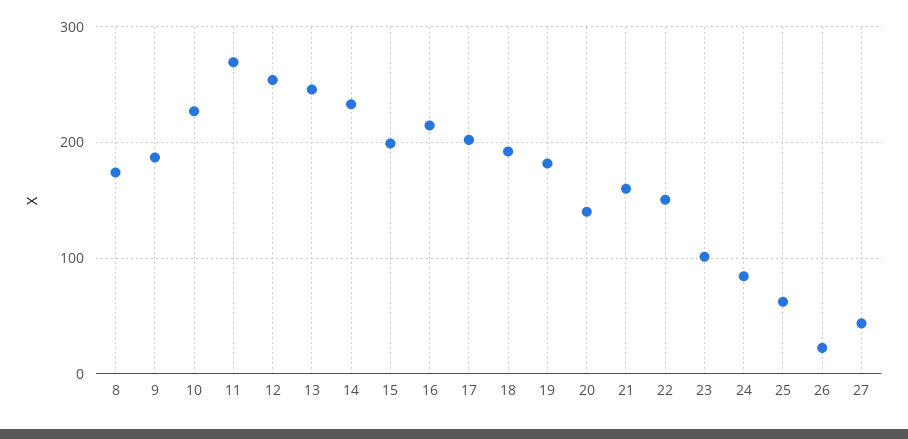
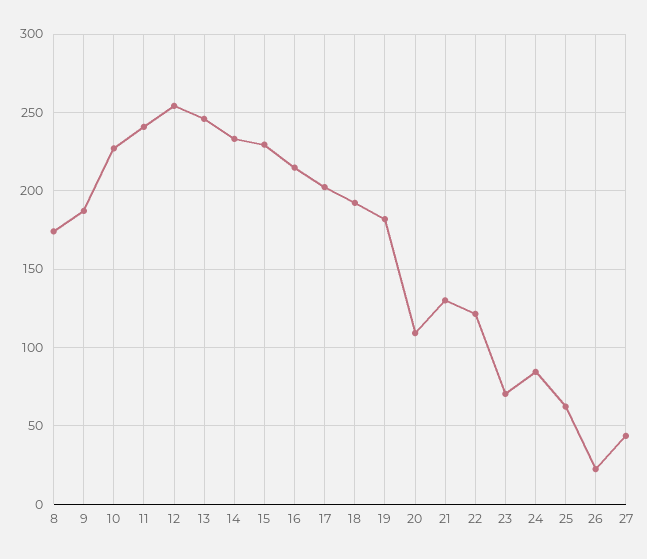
11: 270 -> 240
15: 200 -> 230
20: 140 -> 110
21: 160 -> 130
22: 150 -> 120
23: 100 -> 70

